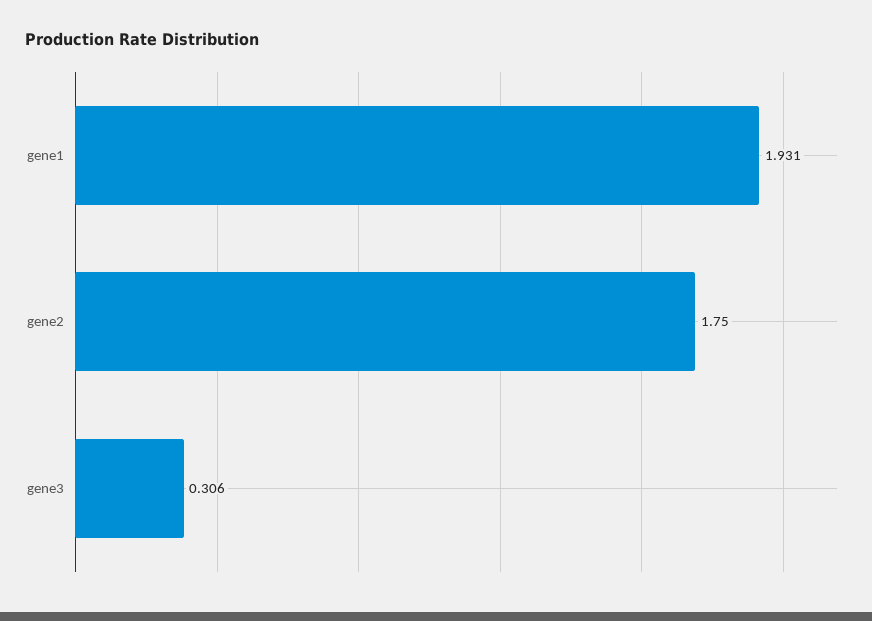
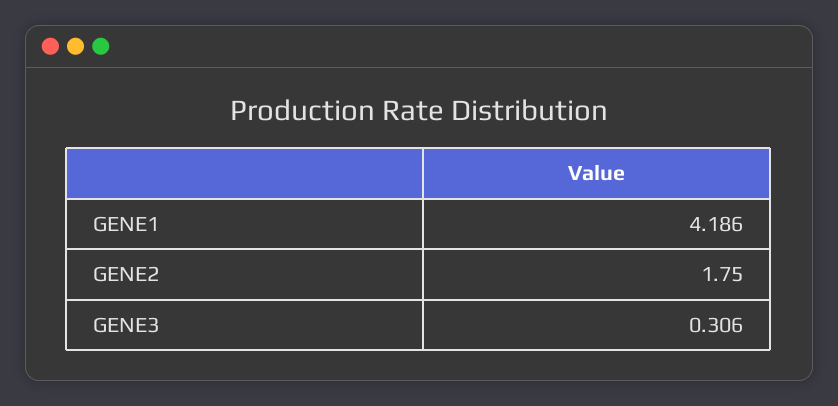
gene1: 1.931 -> 4.186

